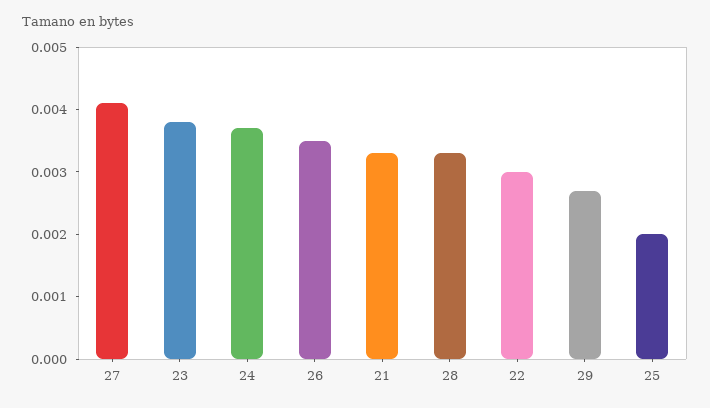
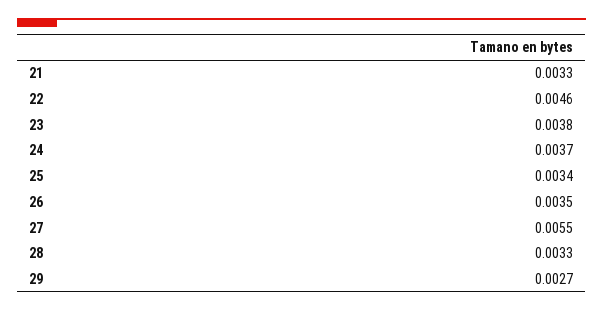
27: 0.004 -> 0.0055
22: 0.003 -> 0.0046
25: 0.002 -> 0.0034

